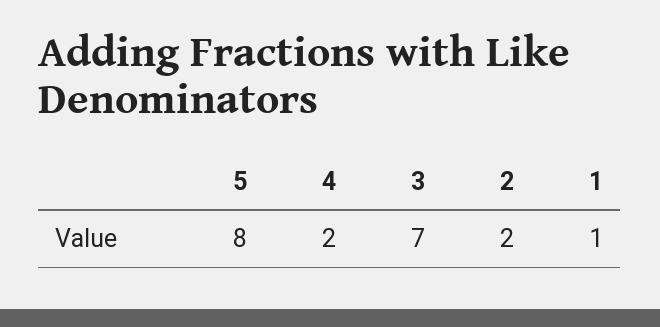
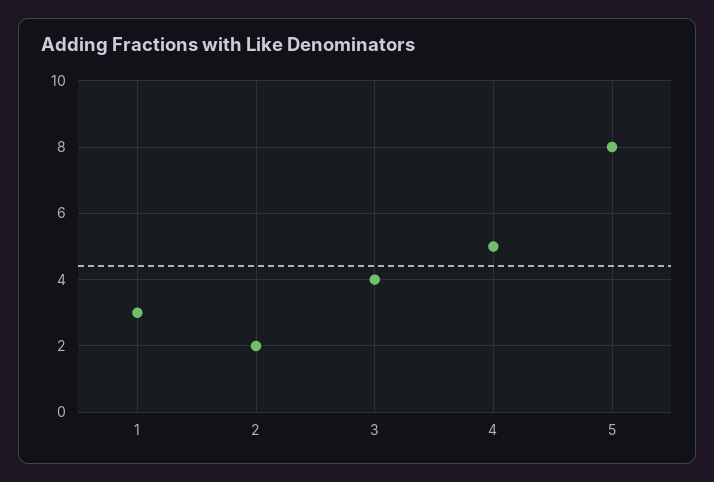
4: 2 -> 5
3: 7 -> 4
1: 1 -> 3

